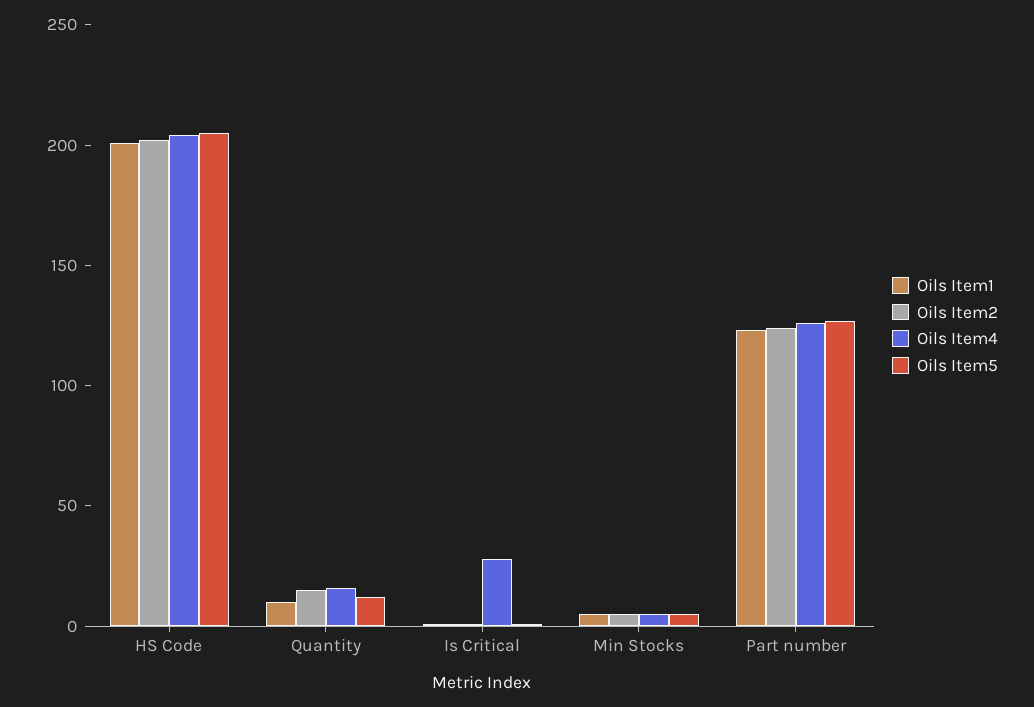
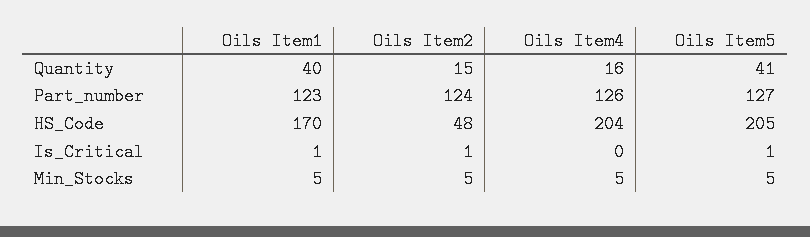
Oils Item1, HS Code: 200 -> 170
Oils Item2, HS Code: 200 -> 48
Oils Item1, Quantity: 10 -> 40
Oils Item5, Quantity: 10 -> 41
Oils Item4, Is Critical: 30 -> 0

